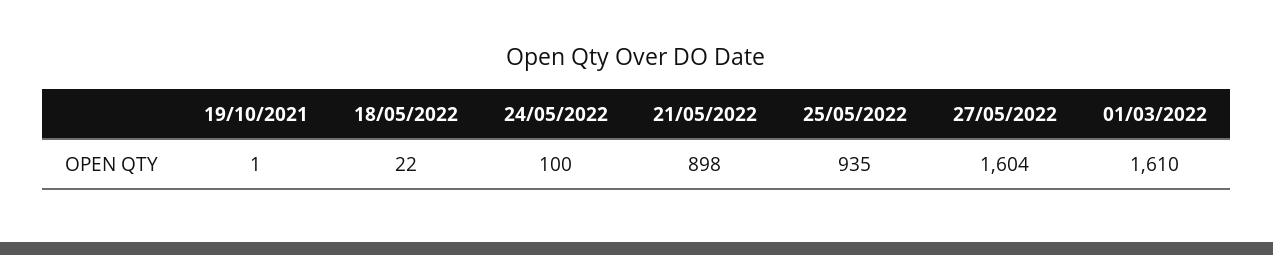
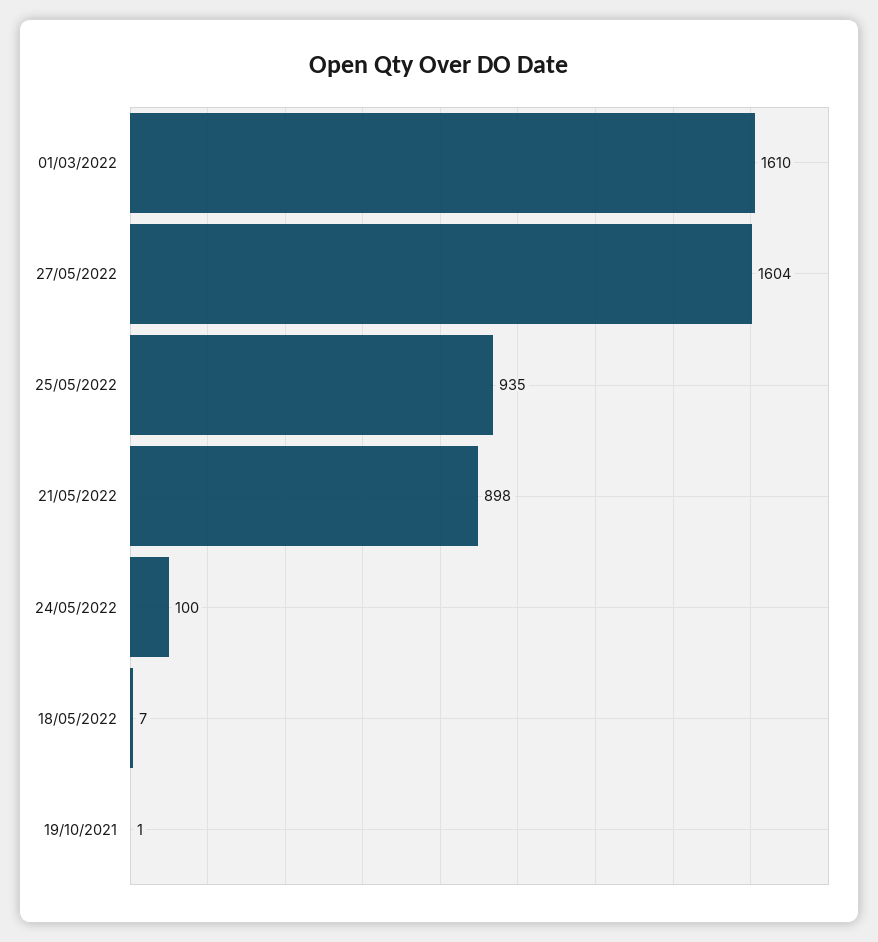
18/05/2022: 22 -> 7

